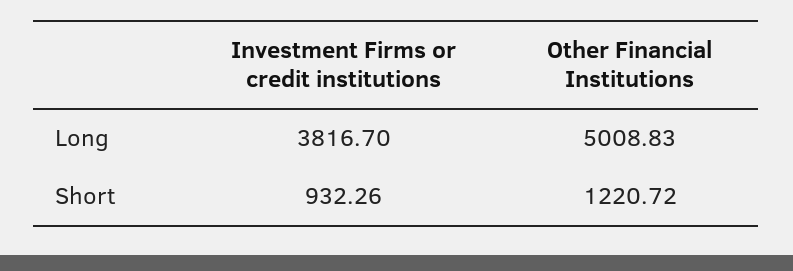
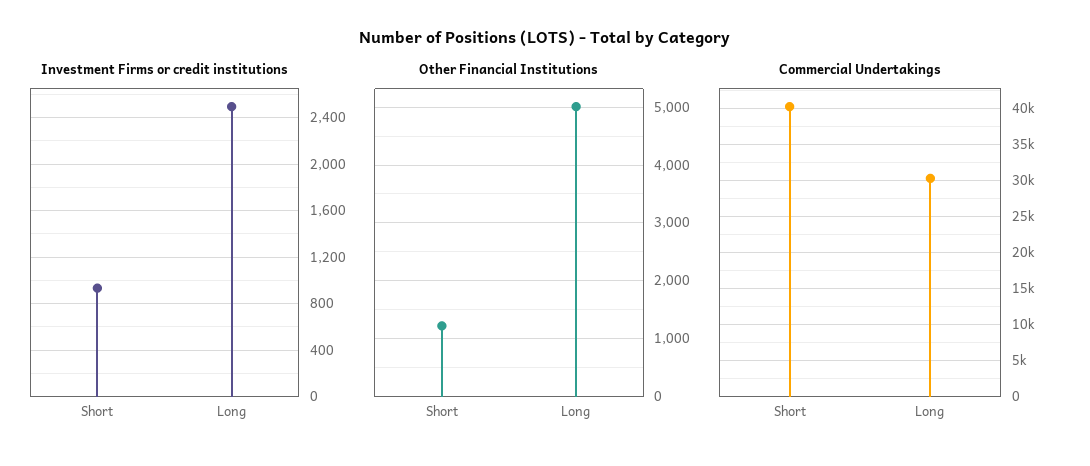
Investment Firms or credit institutions, Long: 3816.7 -> 2500
Commercial Undertakings, Short: none -> 40000
Commercial Undertakings, Long: none -> 30000

